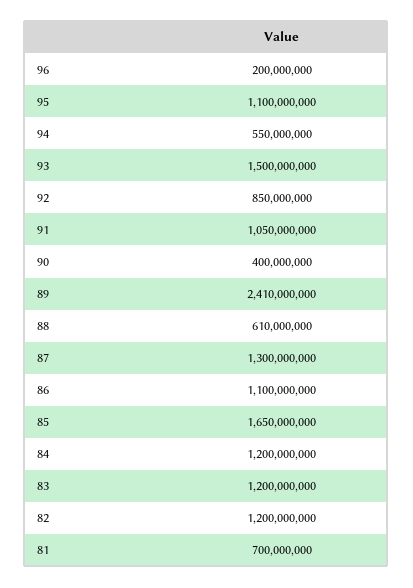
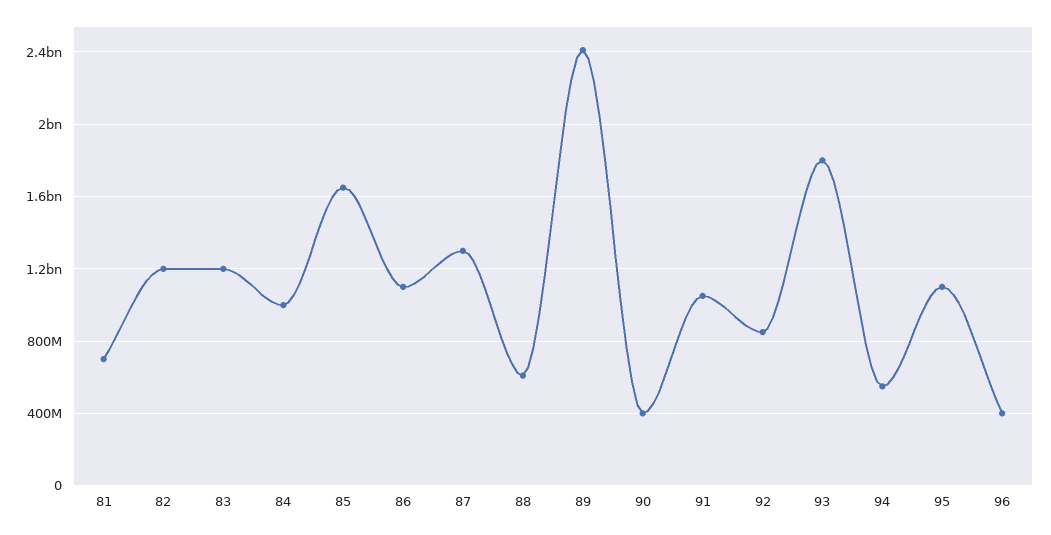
96: 200000000 -> 400000000
93: 1500000000 -> 1800000000
84: 1200000000 -> 1000000000

